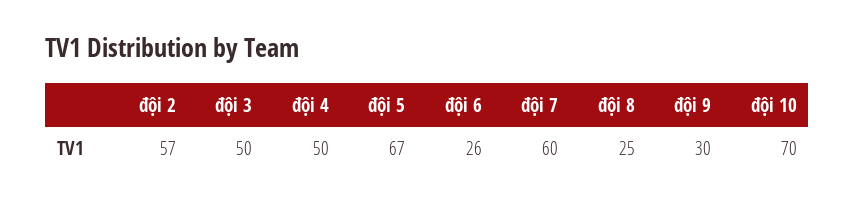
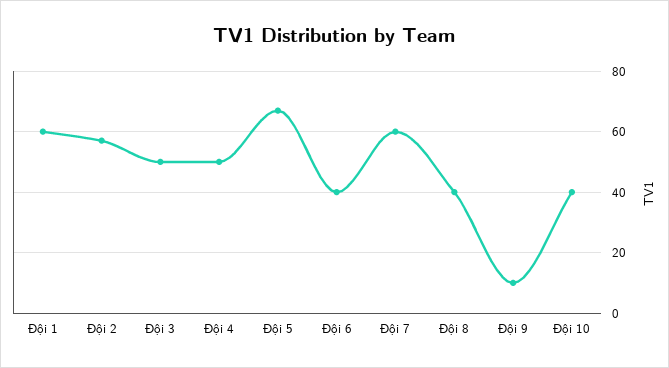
đội 6: 26 -> 40
đội 8: 25 -> 40
đội 9: 30 -> 10
đội 10: 70 -> 40
Đội 1: none -> 60

